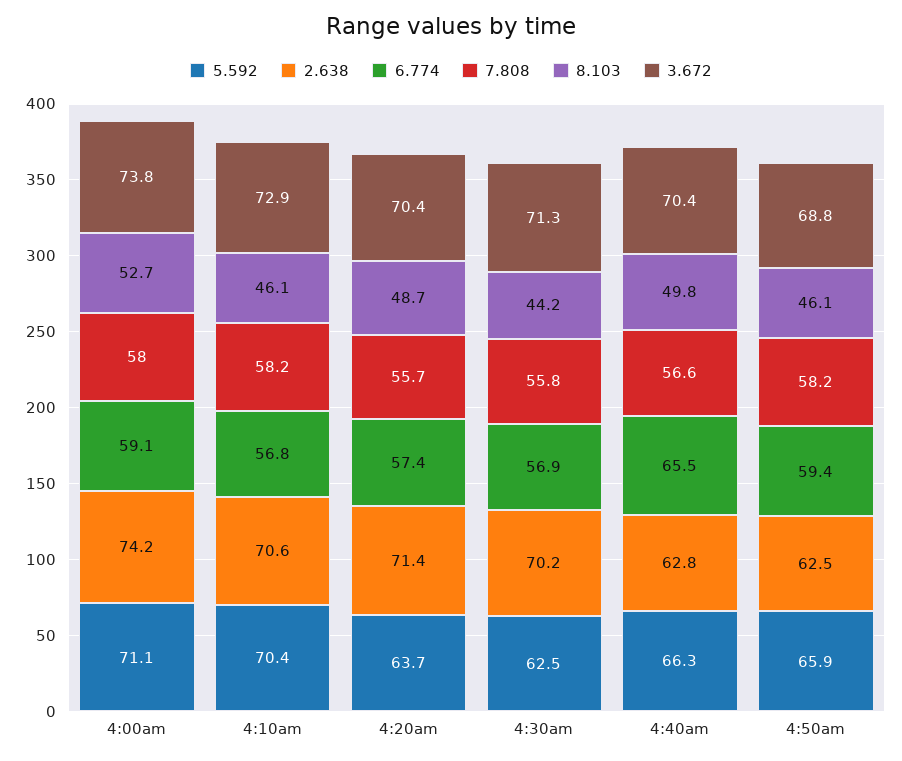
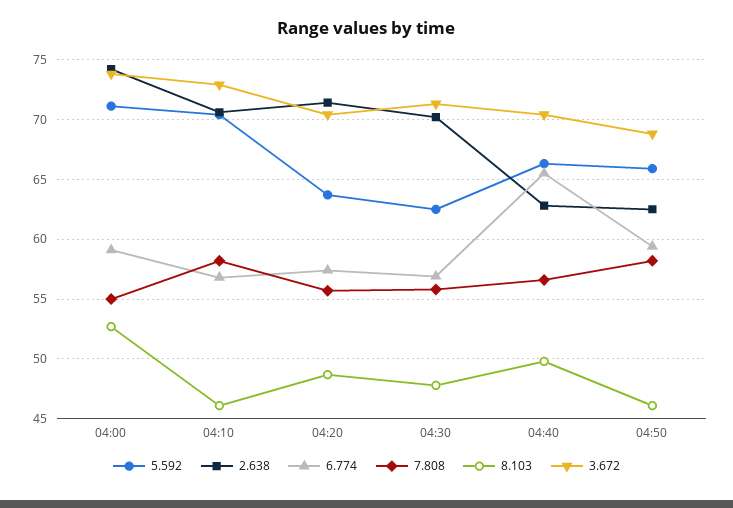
7.808, 4:00am: 58 -> 55
8.103, 4:30am: 44.2 -> 48

